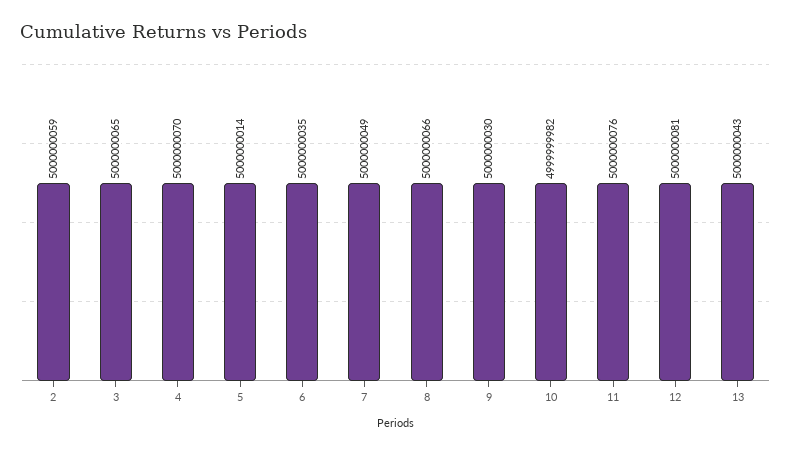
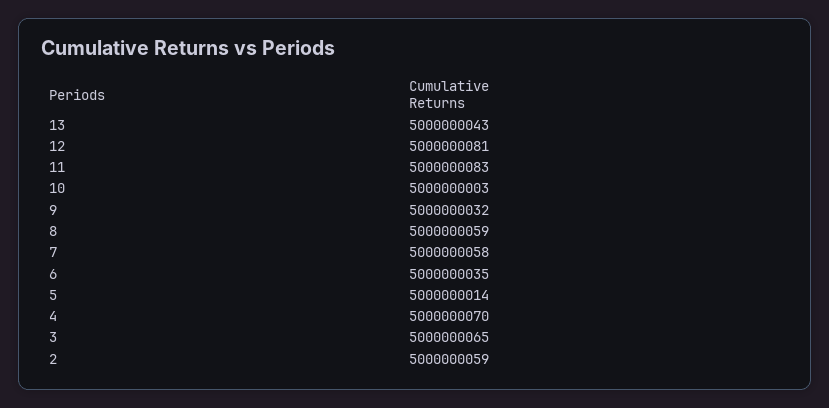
7: 5000000049 -> 5000000058
8: 5000000066 -> 5000000059
9: 5000000030 -> 5000000032
10: 4999999982 -> 5000000003
11: 5000000076 -> 5000000083

